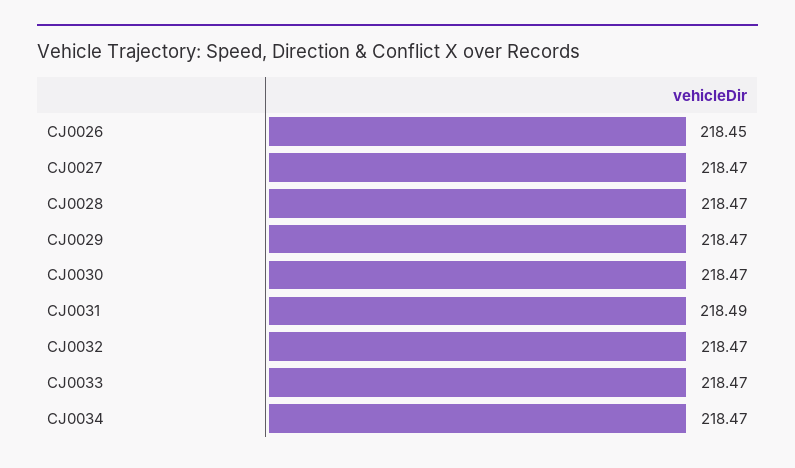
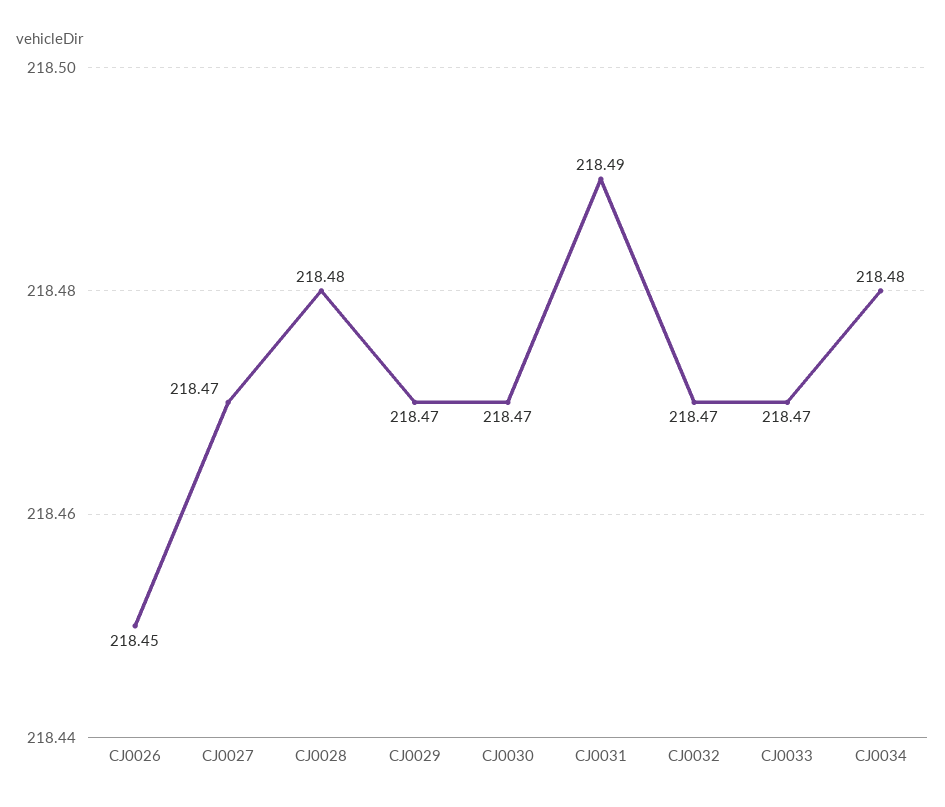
CJ0028: 218.47 -> 218.48
CJ0034: 218.47 -> 218.48

